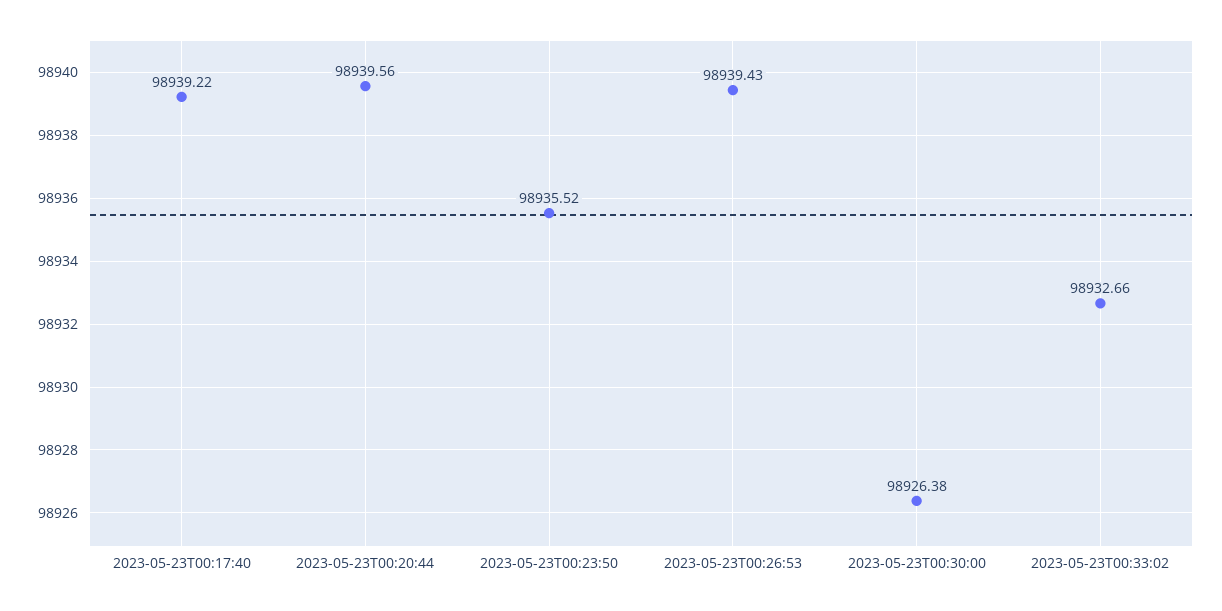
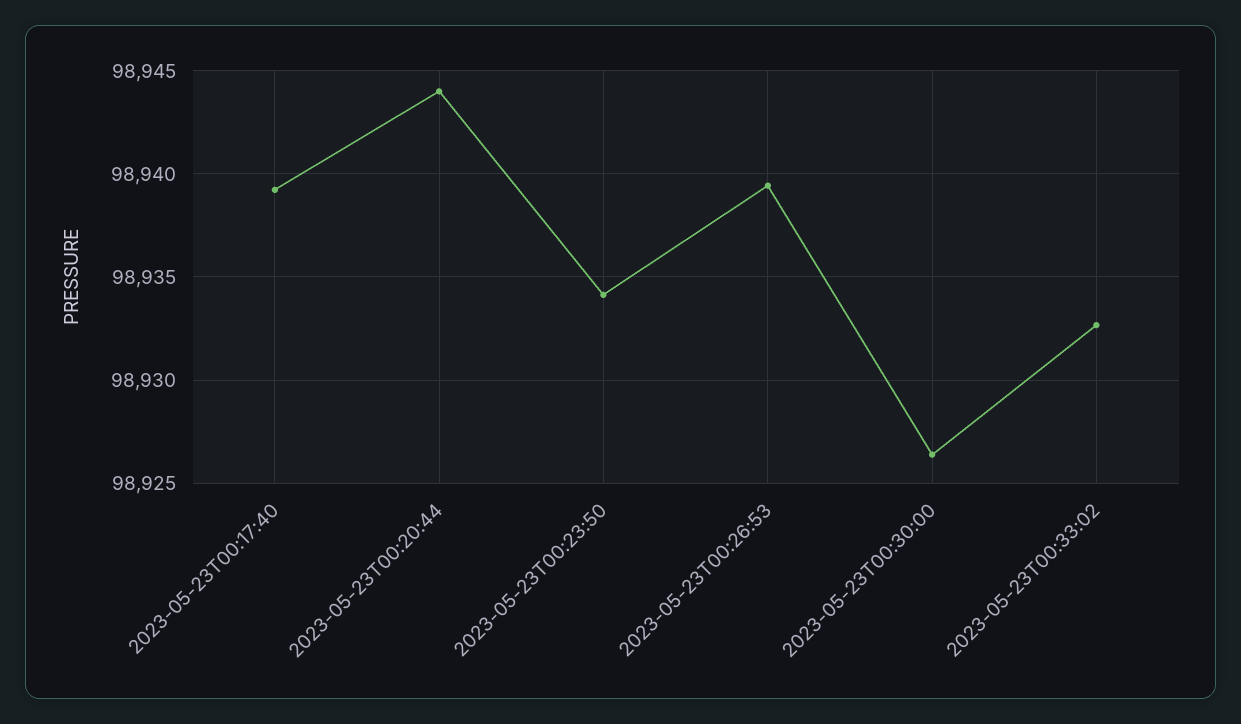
2023-05-23T00:20:44: 98939.56 -> 98944
2023-05-23T00:23:50: 98935.52 -> 98934

